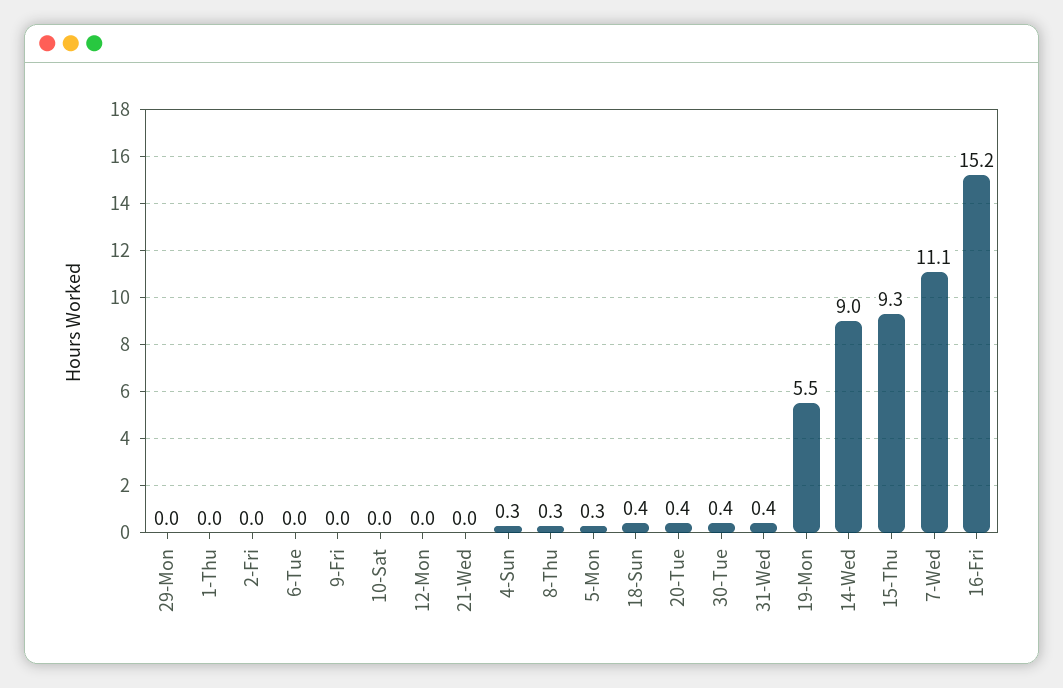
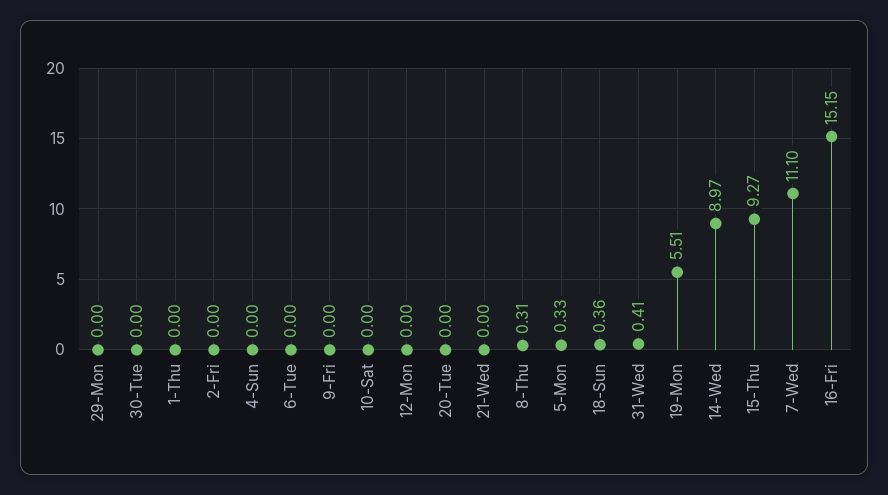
4-Sun: 0.3 -> 0
20-Tue: 0.4 -> 0
30-Tue: 0.4 -> 0

